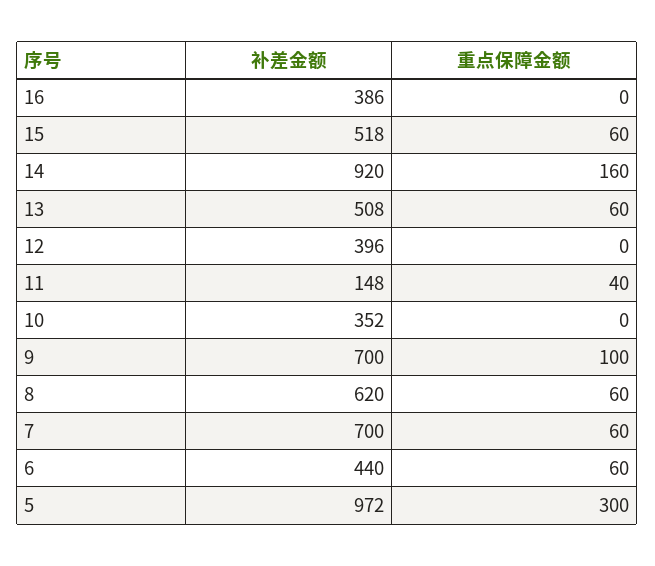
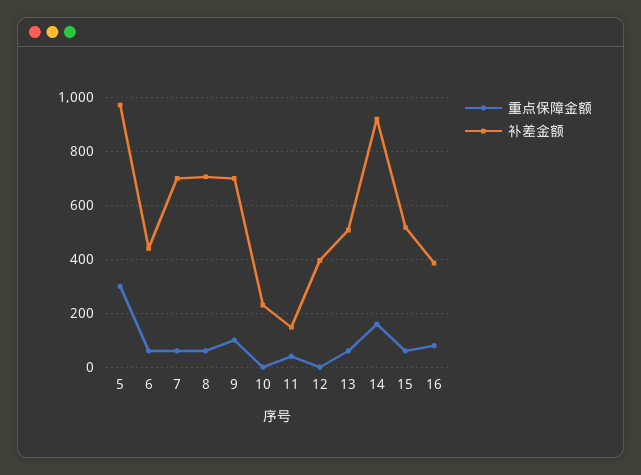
重点保障金额, 16: 0 -> 75
补差金额, 10: 352 -> 225
补差金额, 8: 620 -> 700

